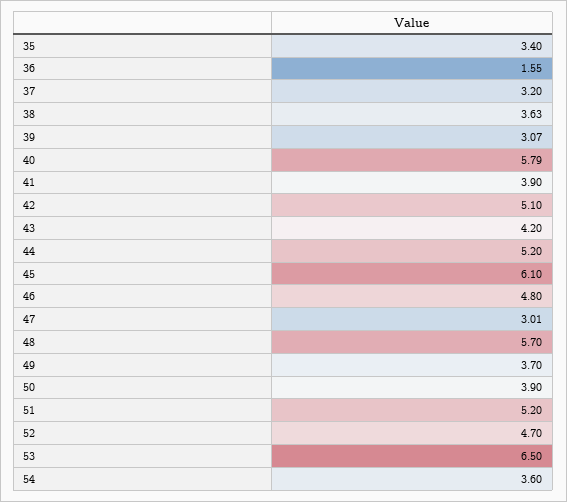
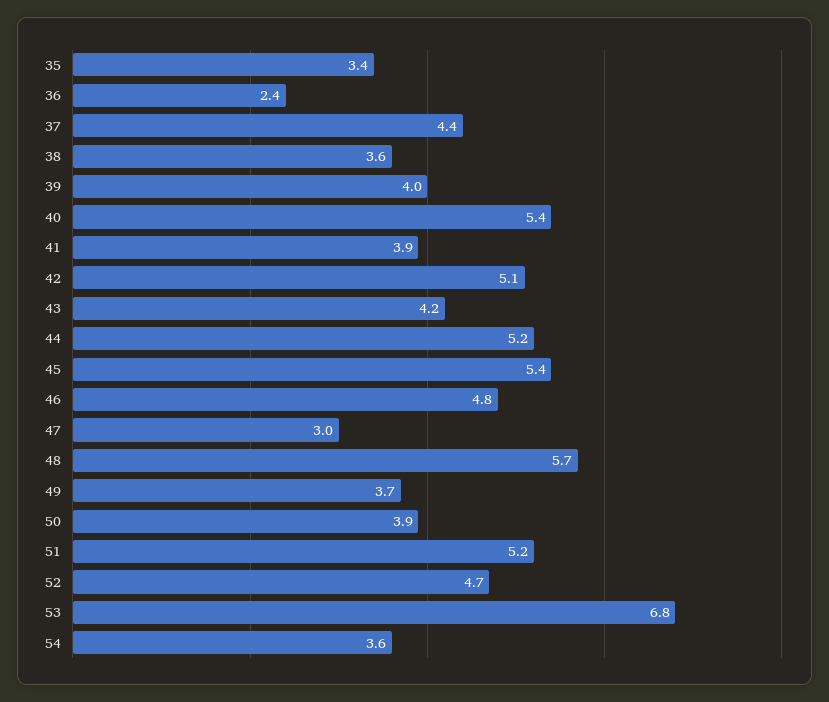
36: 1.55 -> 2.4
37: 3.2 -> 4.4
39: 3.07 -> 4
40: 5.79 -> 5.4
45: 6.1 -> 5.4
53: 6.5 -> 6.8

